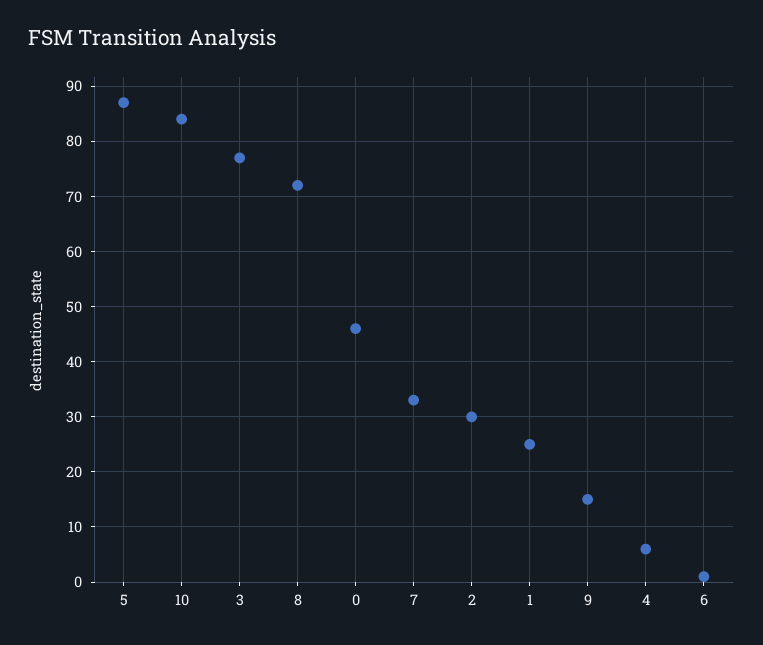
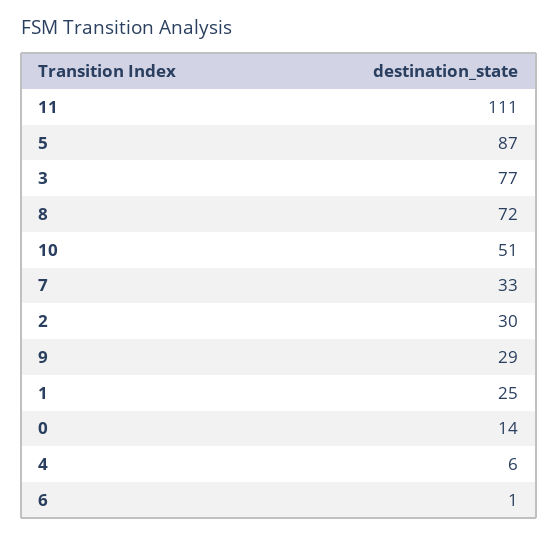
10: 85 -> 51
0: 45 -> 14
9: 15 -> 29
11: none -> 111

